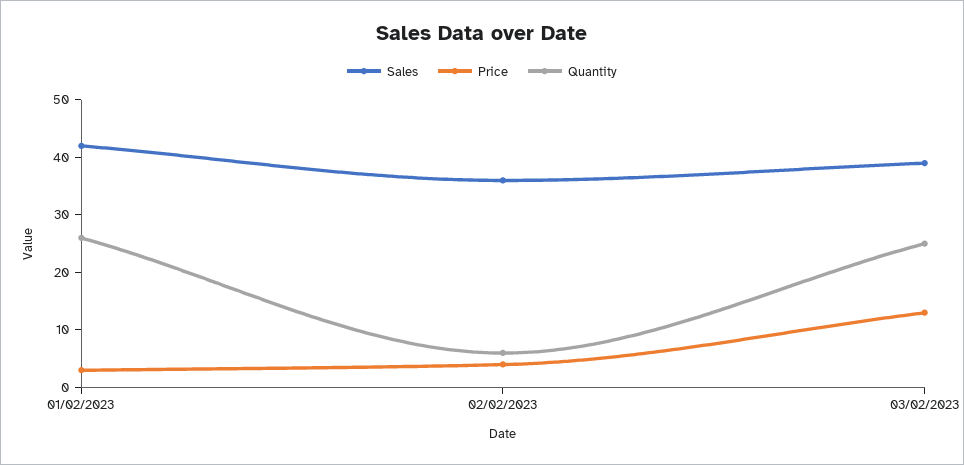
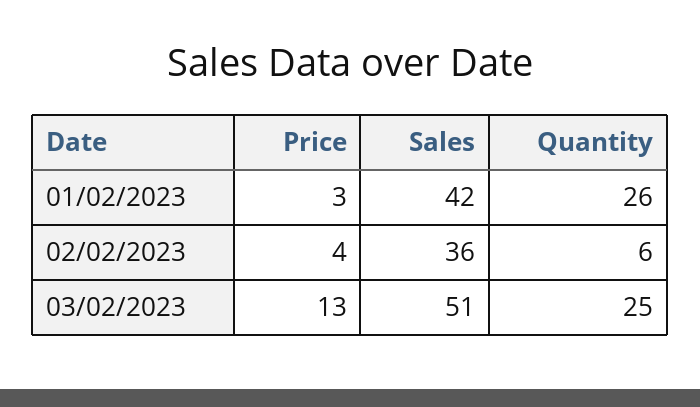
Sales, 03/02/2023: 40 -> 51

